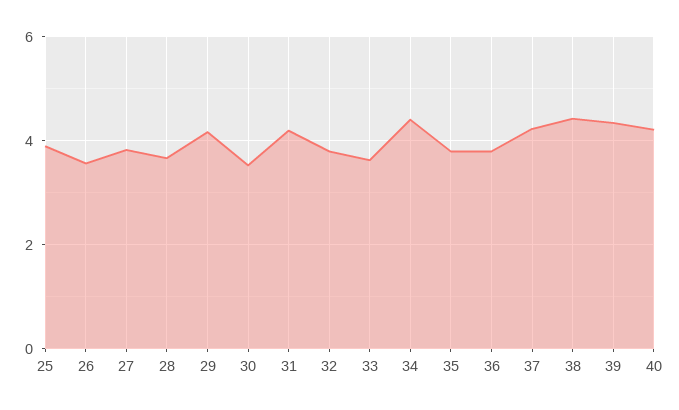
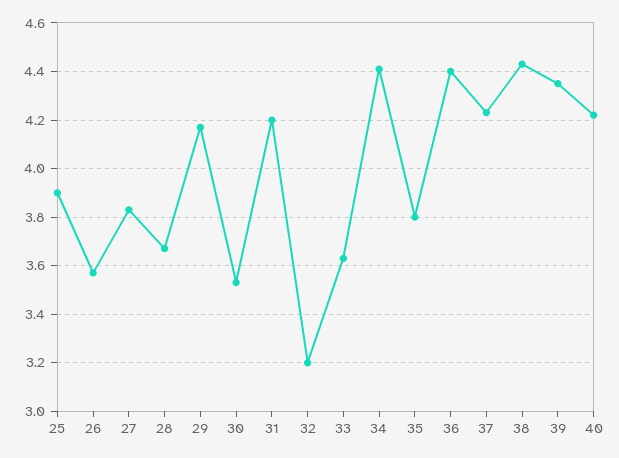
32: 3.8 -> 3.2
36: 3.8 -> 4.4

